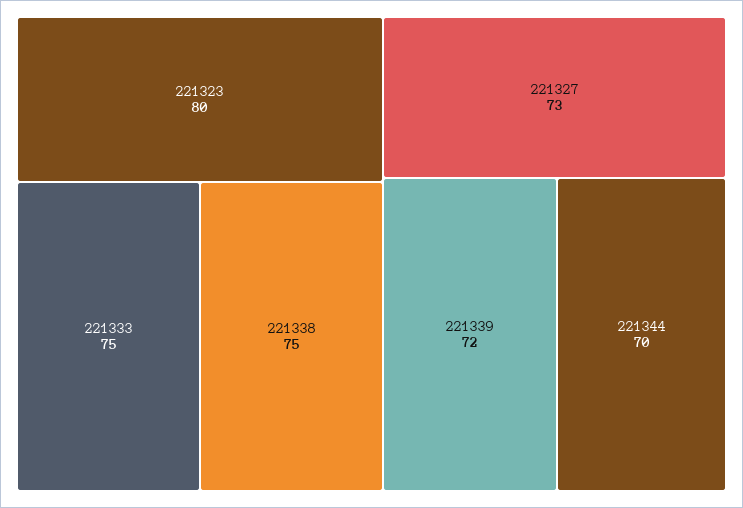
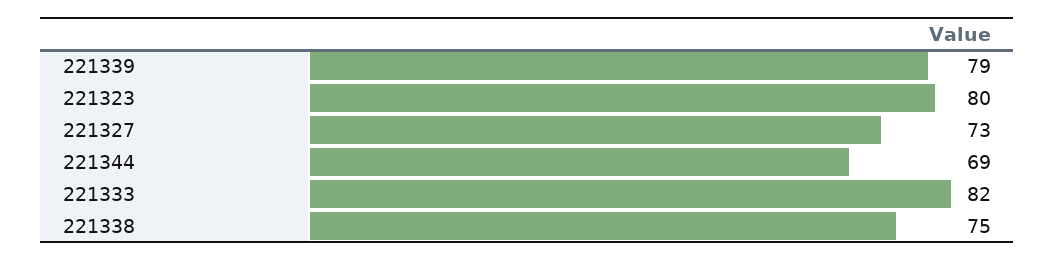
221333: 75 -> 82
221339: 72 -> 79
221344: 70 -> 69

